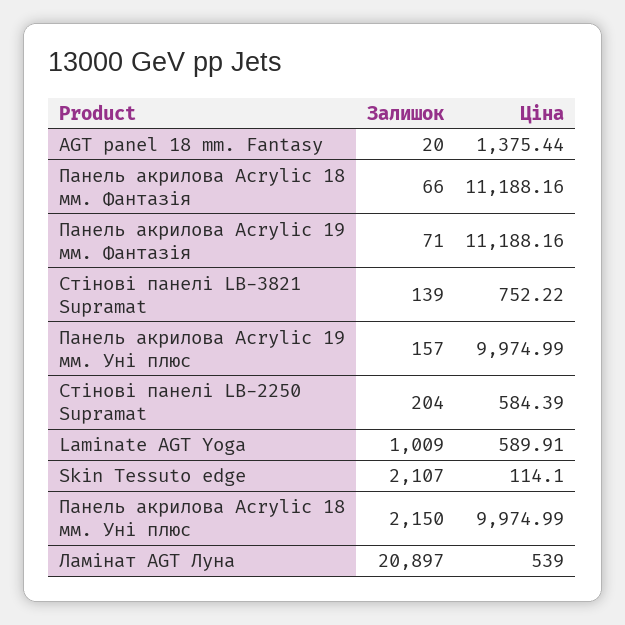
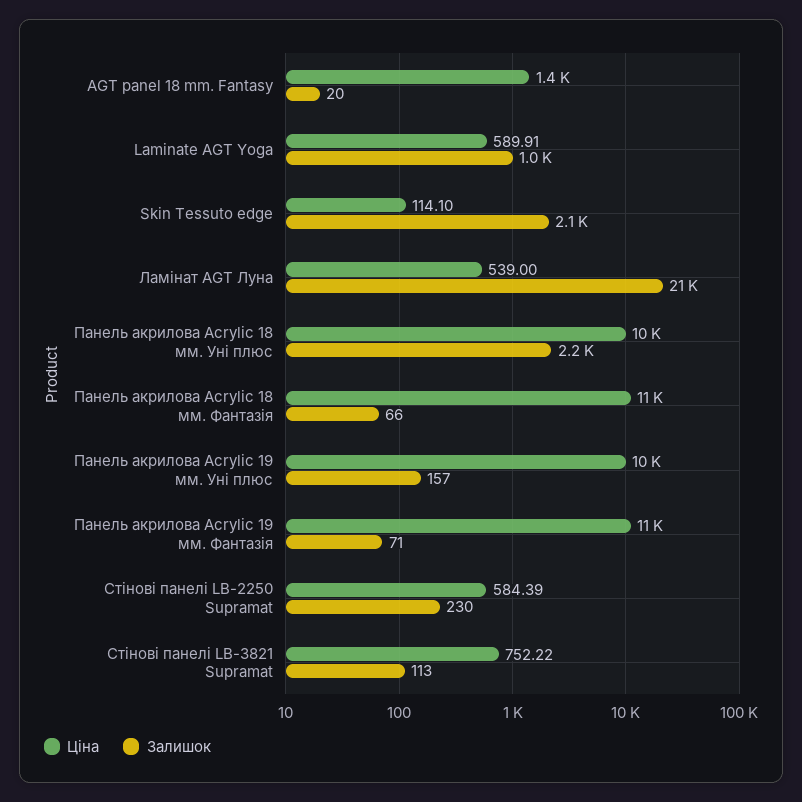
Залишок, Стінові панелі LB-3821 Supramat: 139 -> 113
Залишок, Стінові панелі LB-2250 Supramat: 204 -> 230

